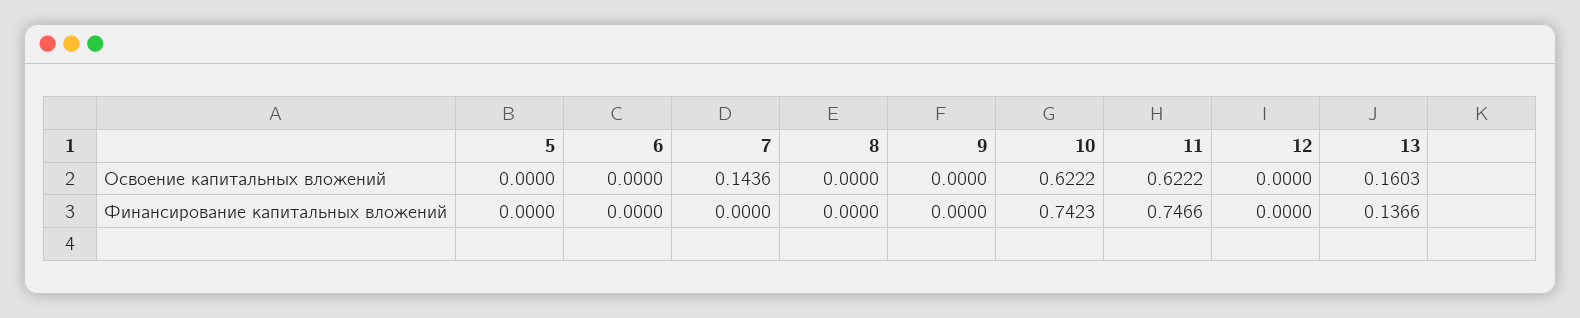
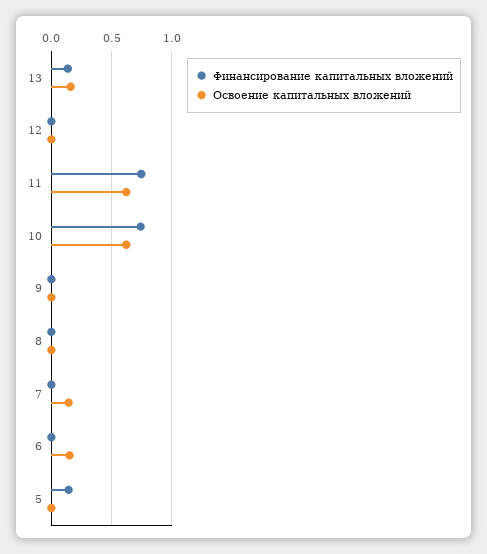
Освоение капитальных вложений, 6: 0 -> 0.15
Финансирование капитальных вложений, 5: 0 -> 0.15

